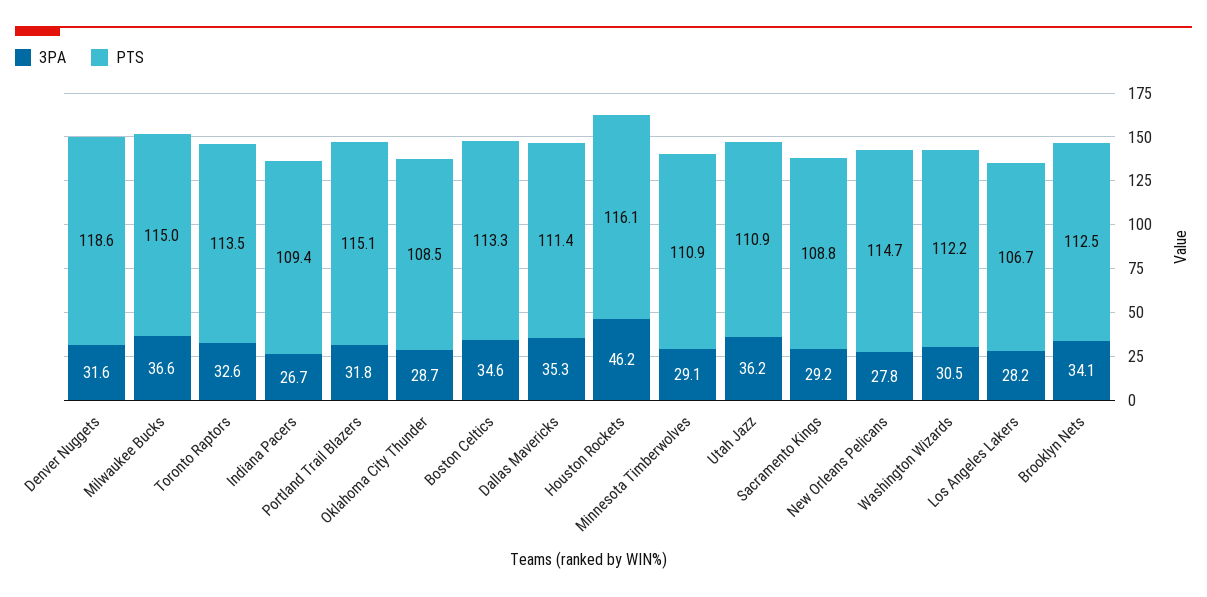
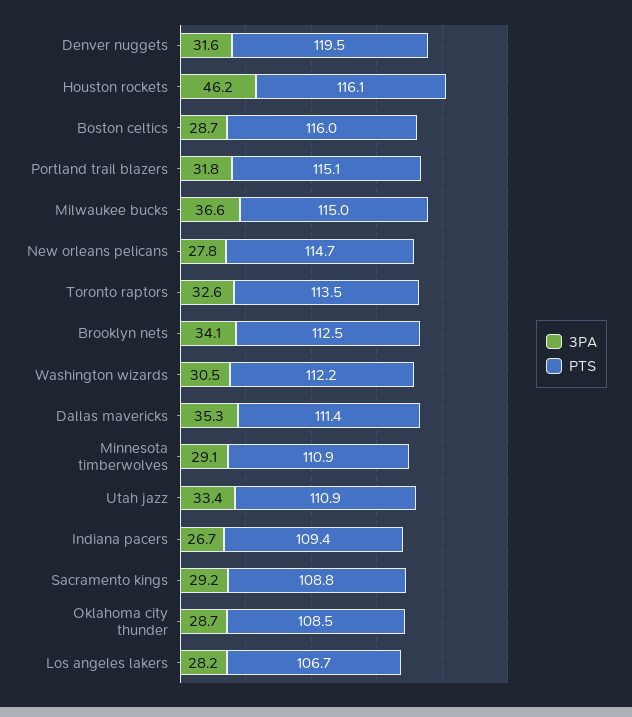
PTS, Denver Nuggets: 118.6 -> 119.5
3PA, Boston Celtics: 34.6 -> 28.7
PTS, Boston Celtics: 113.3 -> 116
3PA, Utah Jazz: 36.2 -> 33.4

